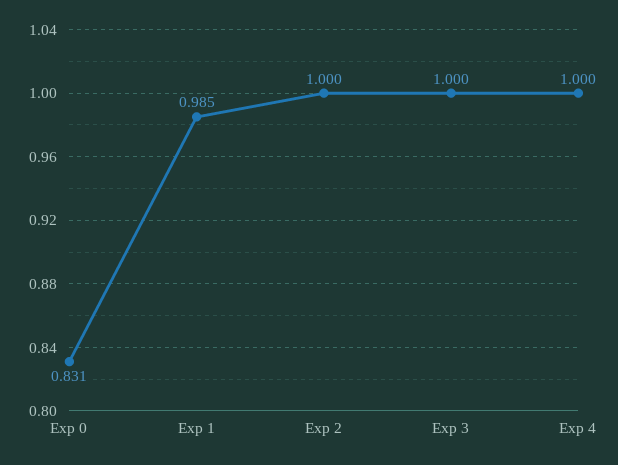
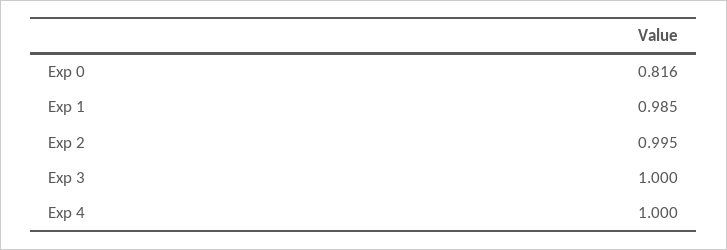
Exp 0: 0.831 -> 0.816
Exp 2: 1 -> 0.995

